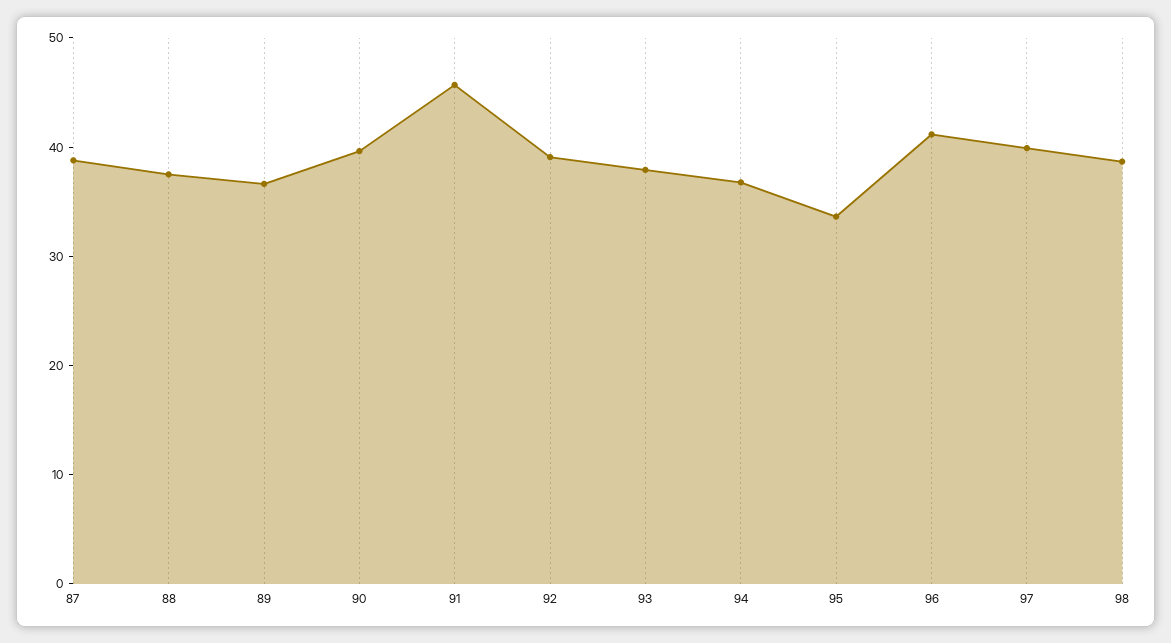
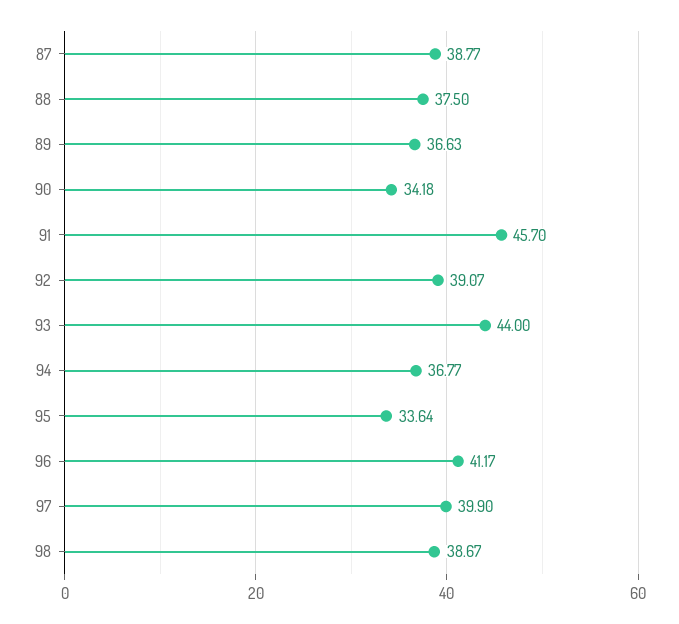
90: 40 -> 34.18
93: 38 -> 44

